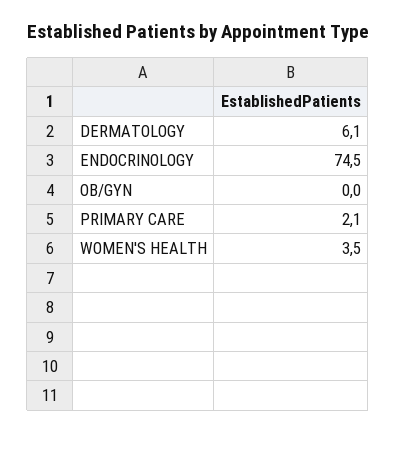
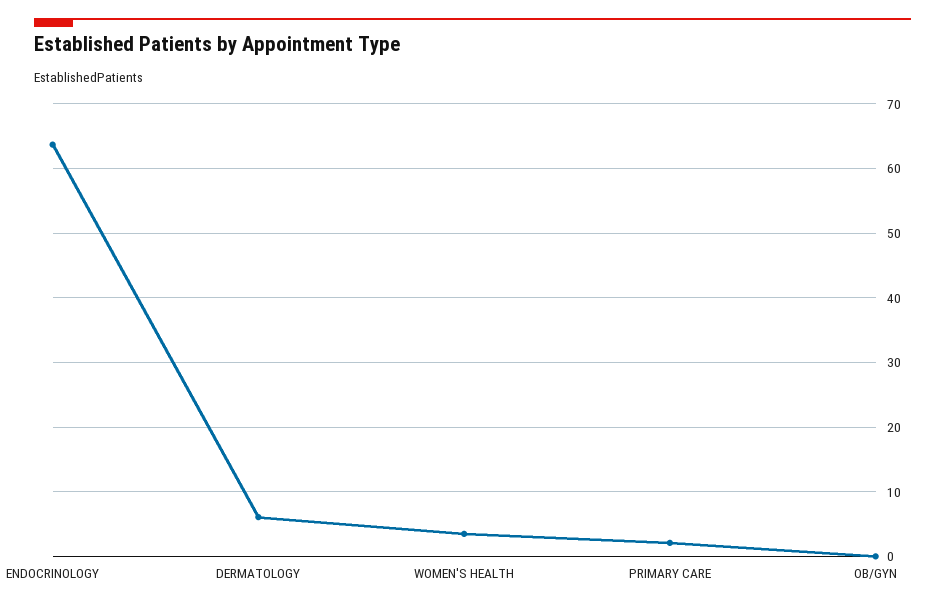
ENDOCRINOLOGY: 74.5 -> 64

